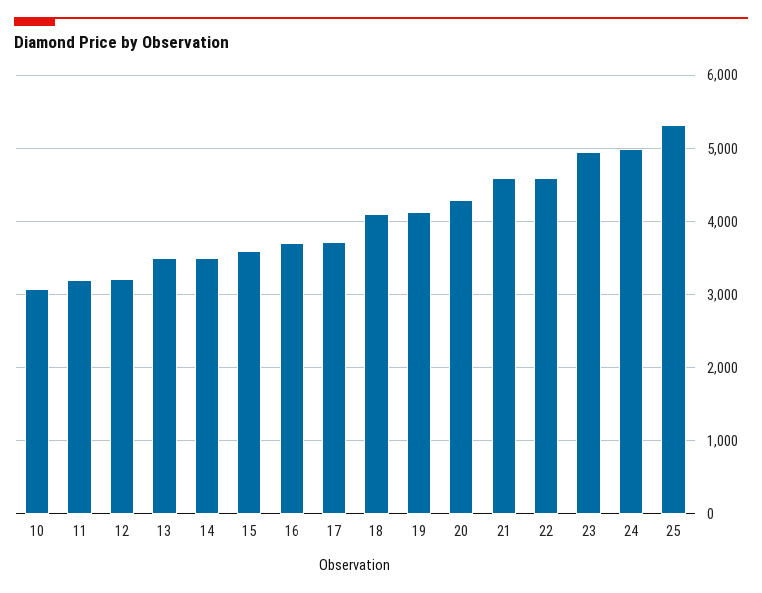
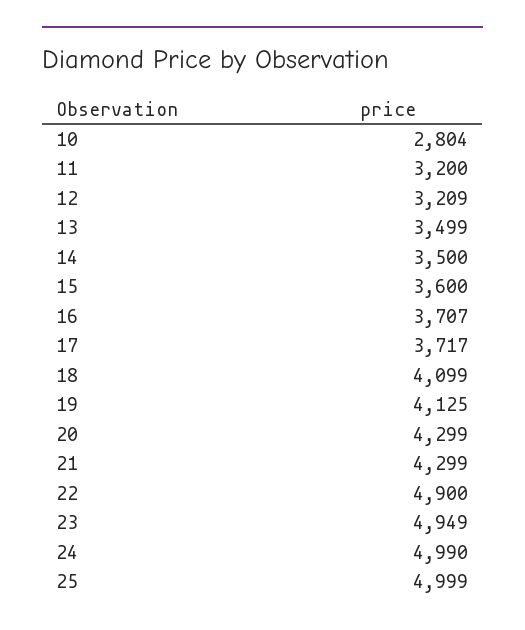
10: 3100 -> 2804
21: 4600 -> 4299
22: 4600 -> 4900
25: 5300 -> 4999

